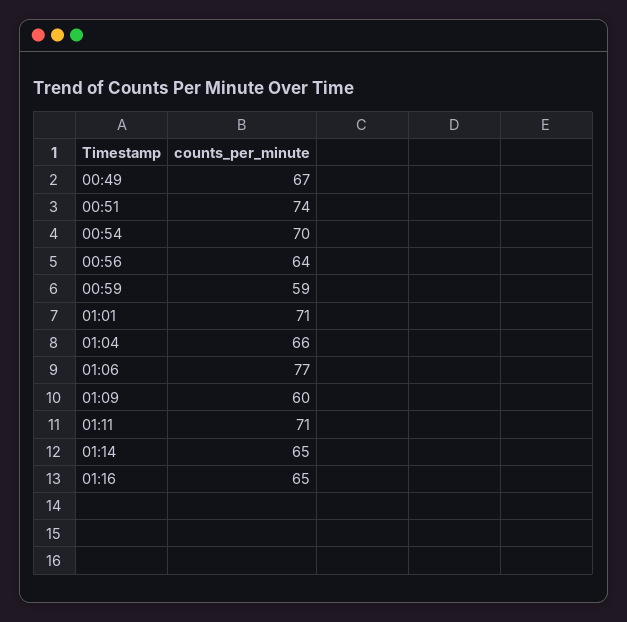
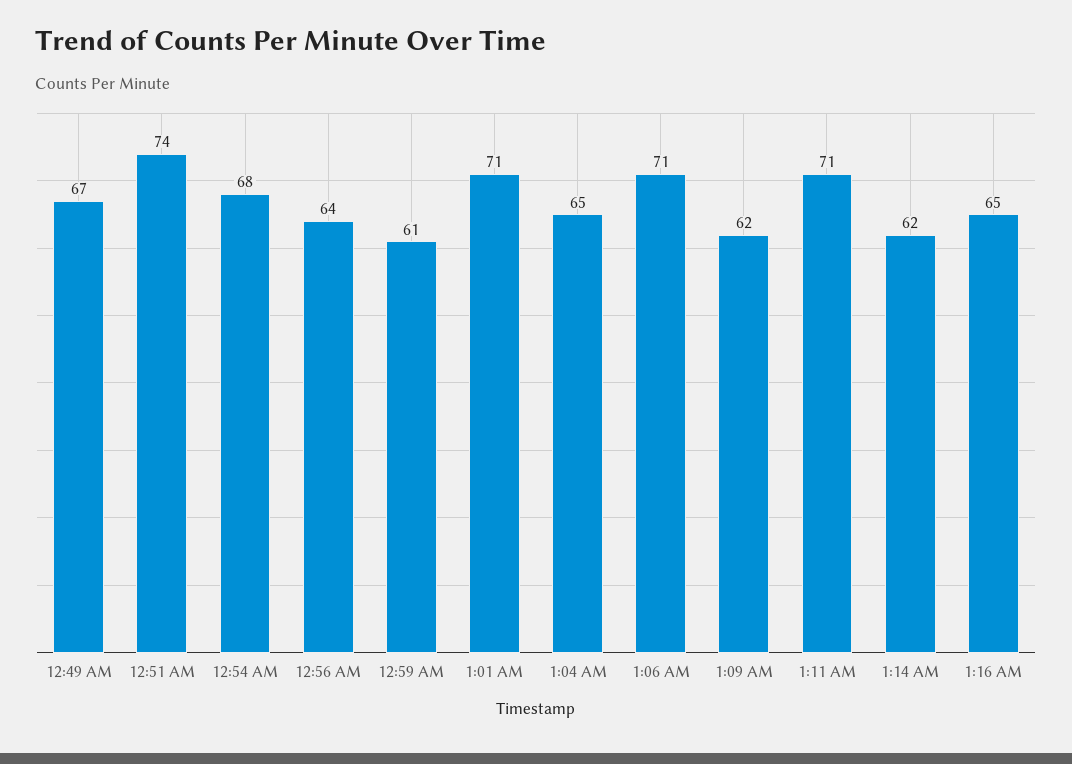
00:54: 70 -> 68
00:59: 59 -> 61
01:04: 66 -> 65
01:06: 77 -> 71
01:09: 60 -> 62
01:14: 65 -> 62

